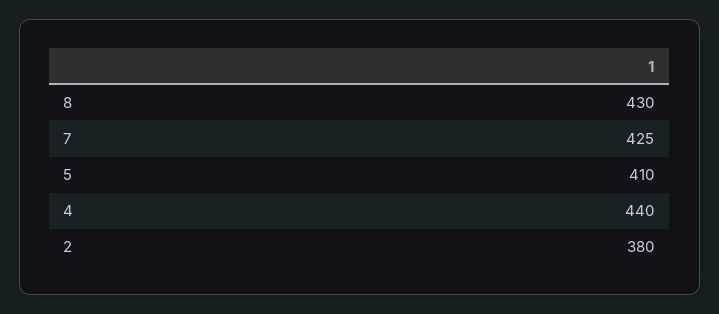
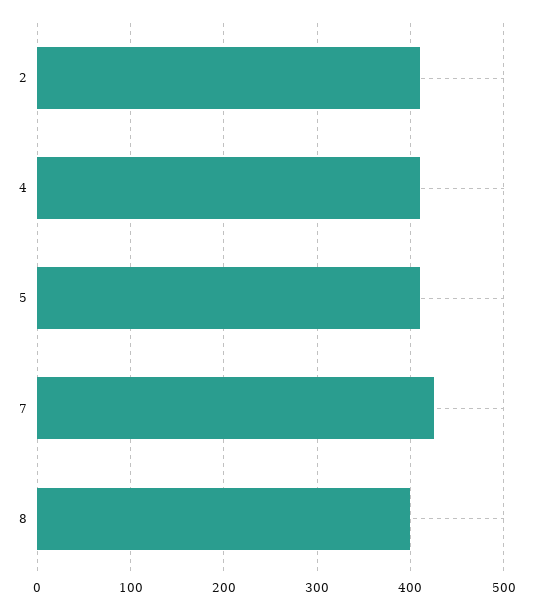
8: 430 -> 400
4: 440 -> 410
2: 380 -> 410

